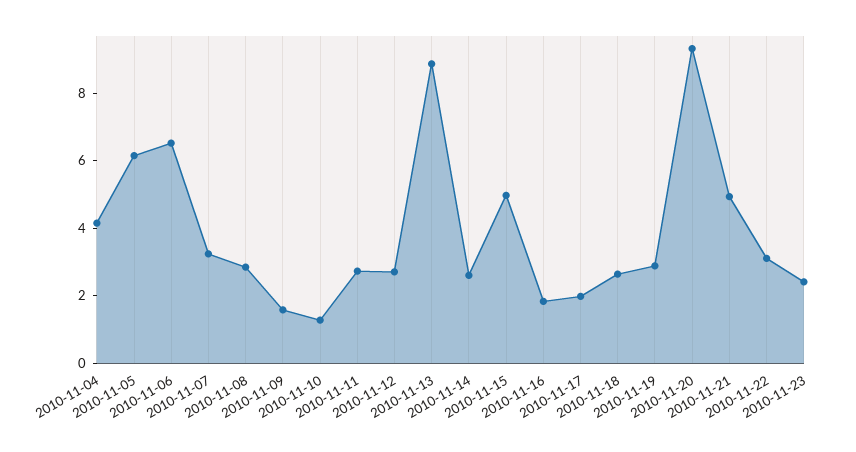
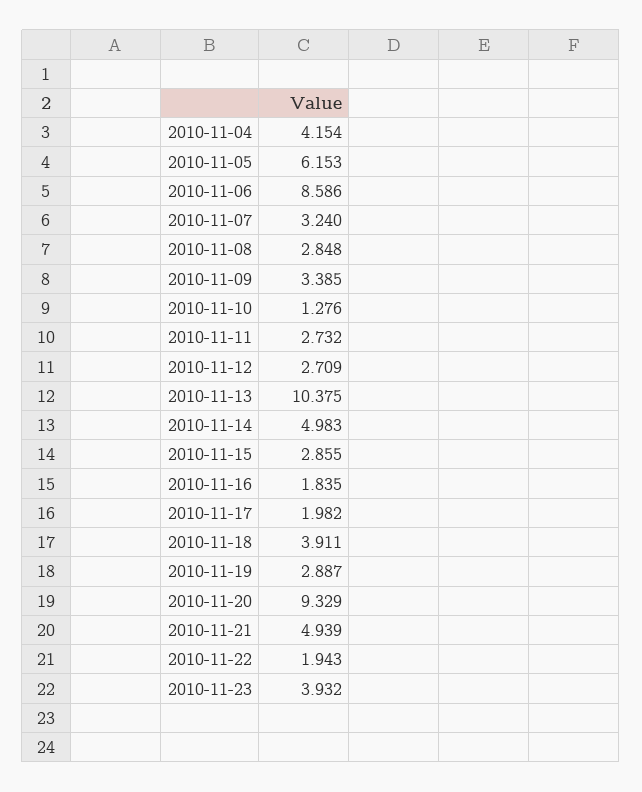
2010-11-06: 6.5 -> 8.586
2010-11-09: 1.5 -> 3.385
2010-11-13: 9 -> 10.375
2010-11-14: 2.5 -> 4.983
2010-11-15: 5 -> 2.855
2010-11-18: 2.5 -> 3.911
2010-11-22: 3 -> 1.943
2010-11-23: 2.5 -> 3.932

